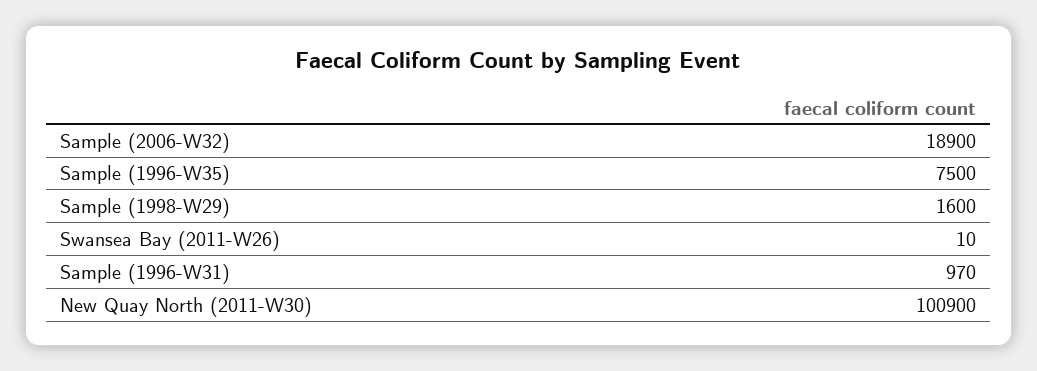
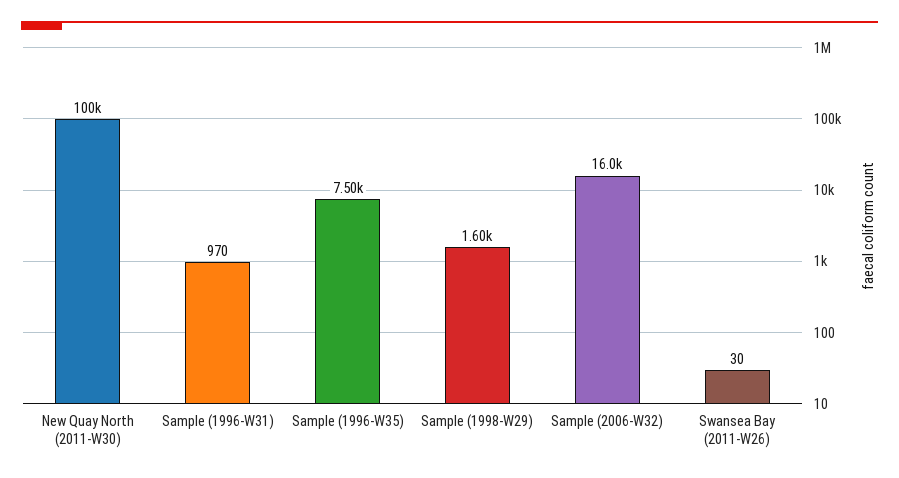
Sample (2006-W32): 18900 -> 16000
Swansea Bay (2011-W26): 10 -> 30
New Quay North (2011-W30): 100900 -> 100000

